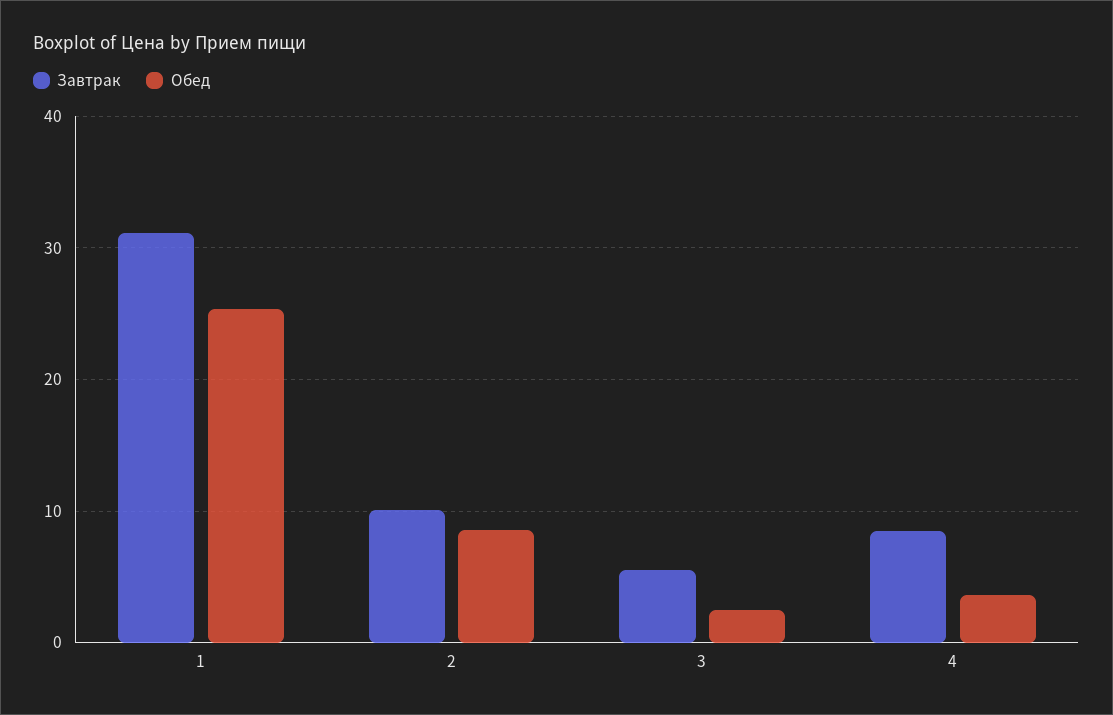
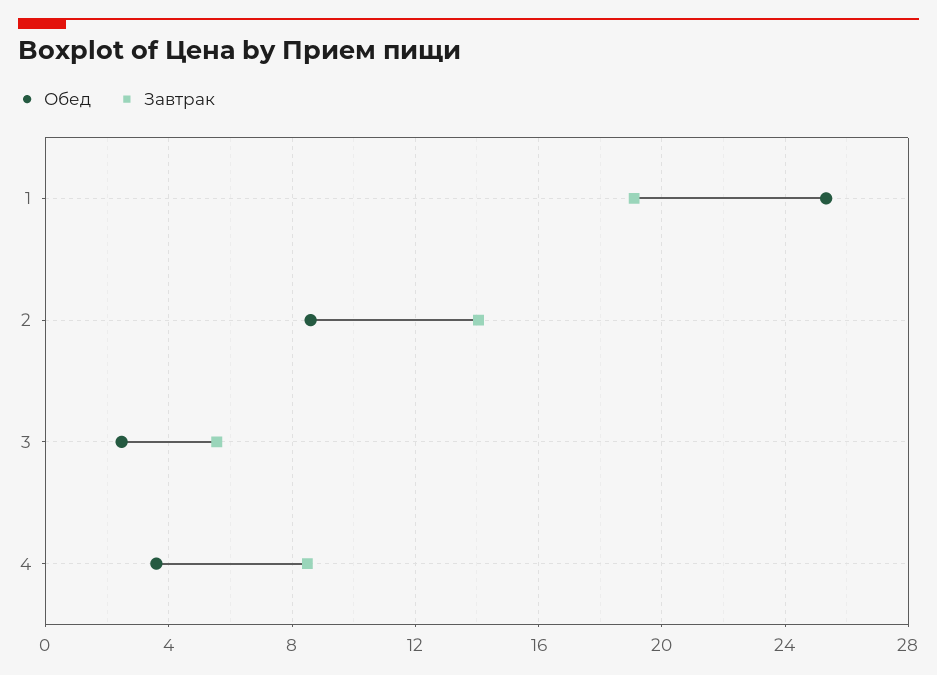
Завтрак, 1: 31 -> 19
Завтрак, 2: 10 -> 14

